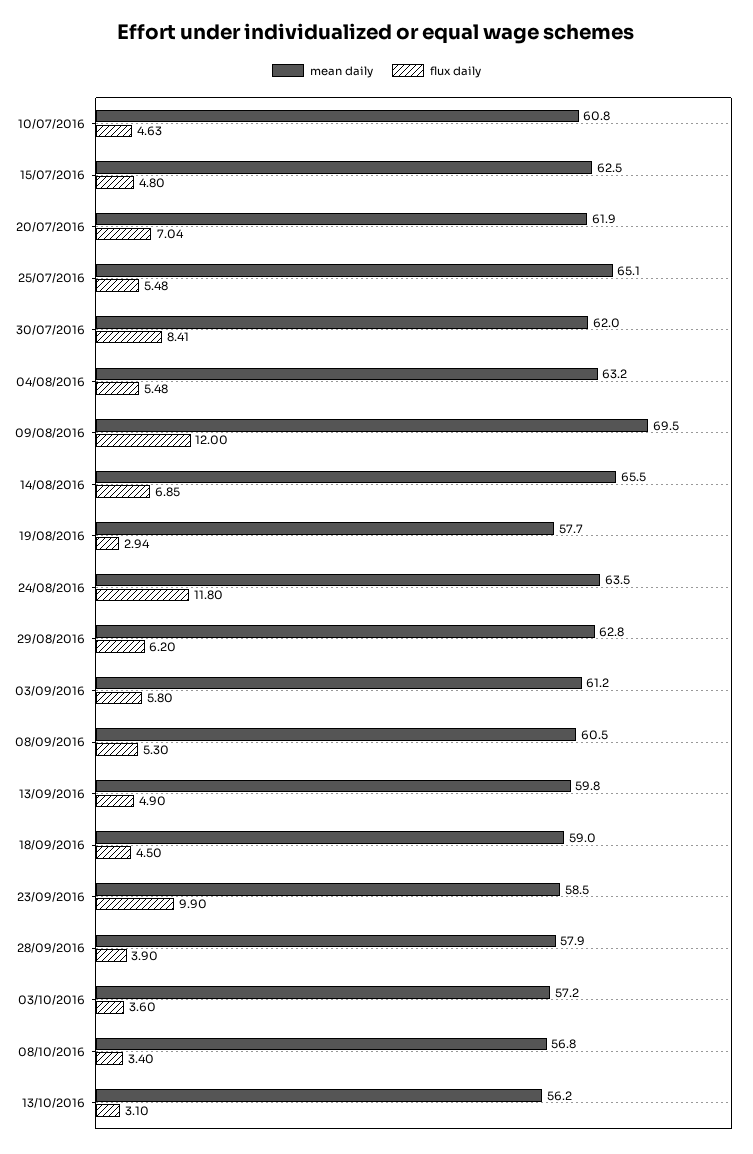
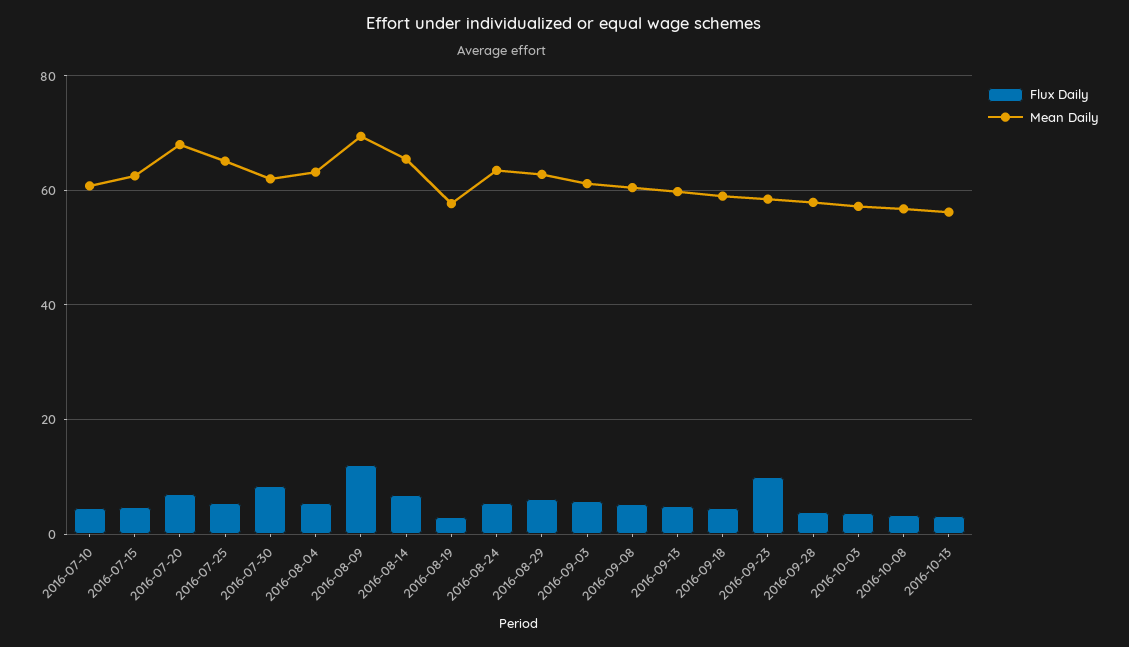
mean daily, 20/07/2016: 61.9 -> 68
flux daily, 24/08/2016: 11.8 -> 6

